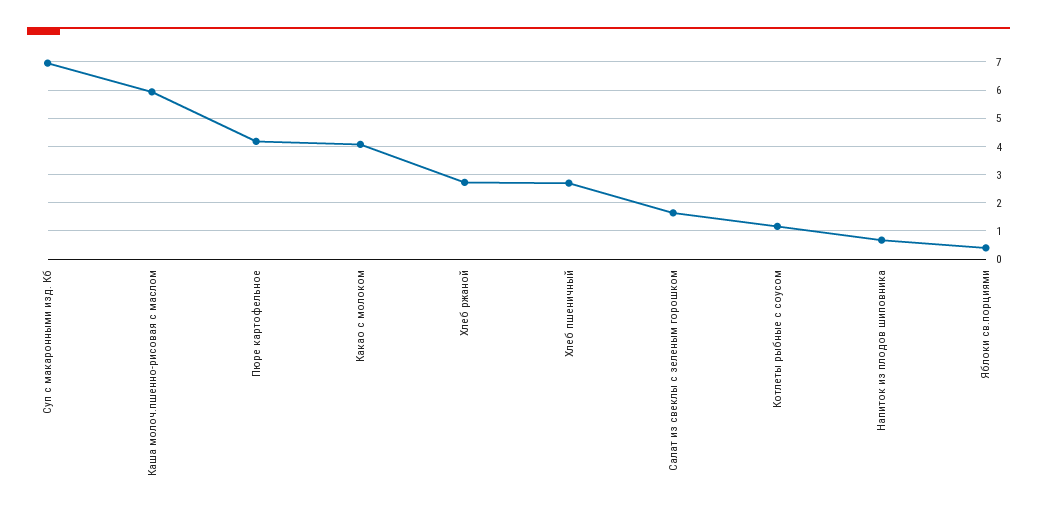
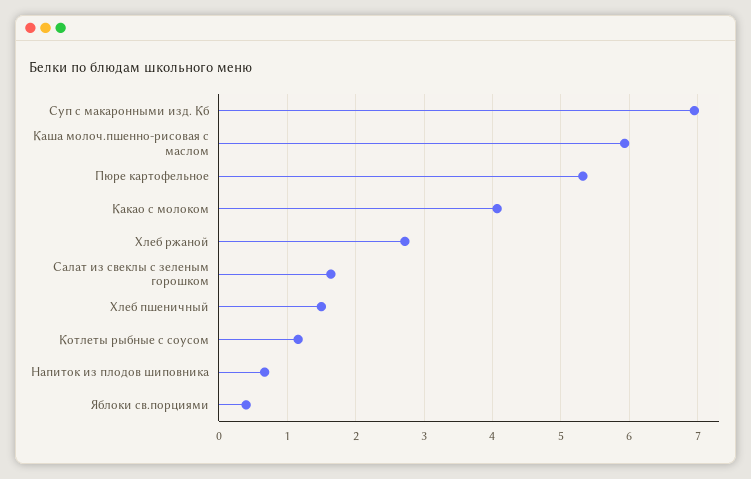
Пюре картофельное: 4.25 -> 5.3
Хлеб пшеничный: 2.75 -> 1.5

